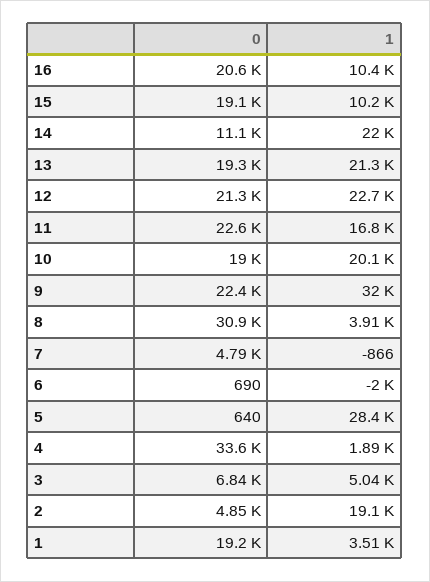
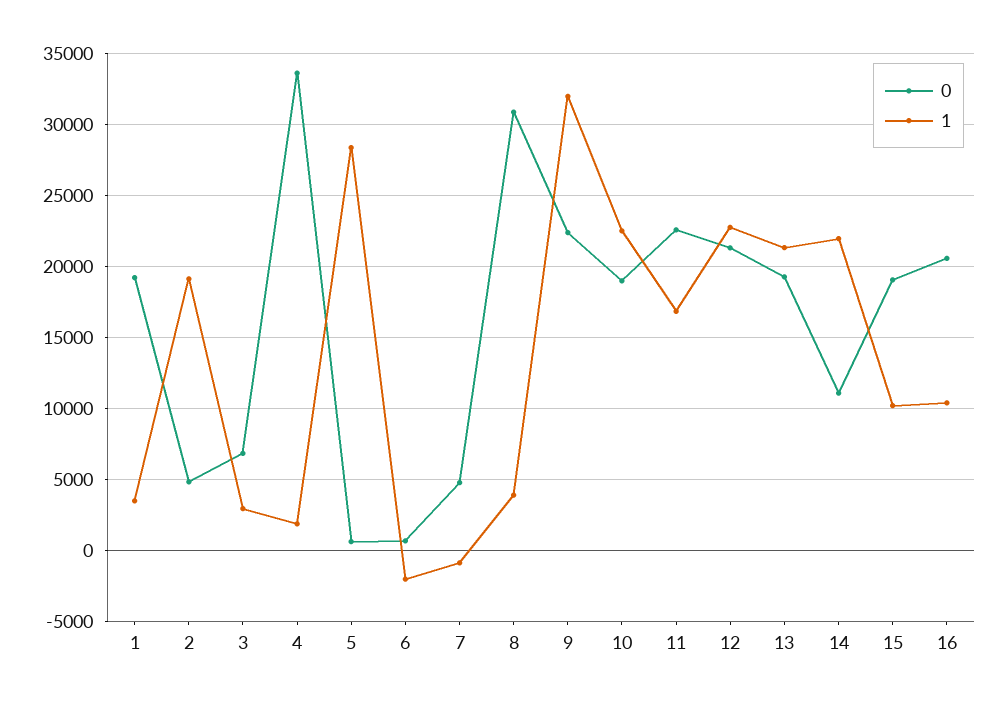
1, 10: 20100 -> 22500
1, 3: 5040 -> 3000

